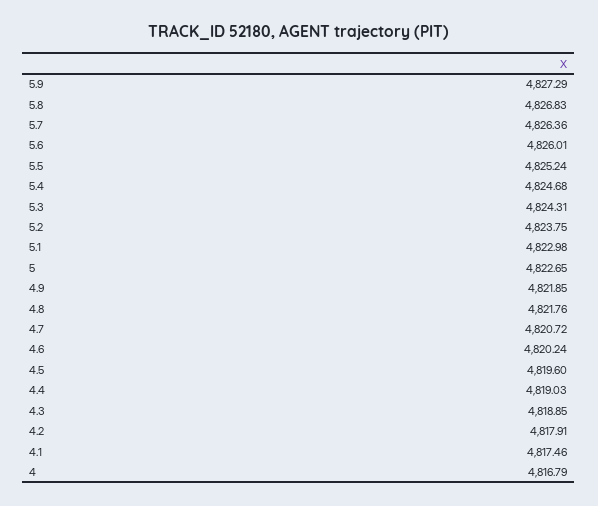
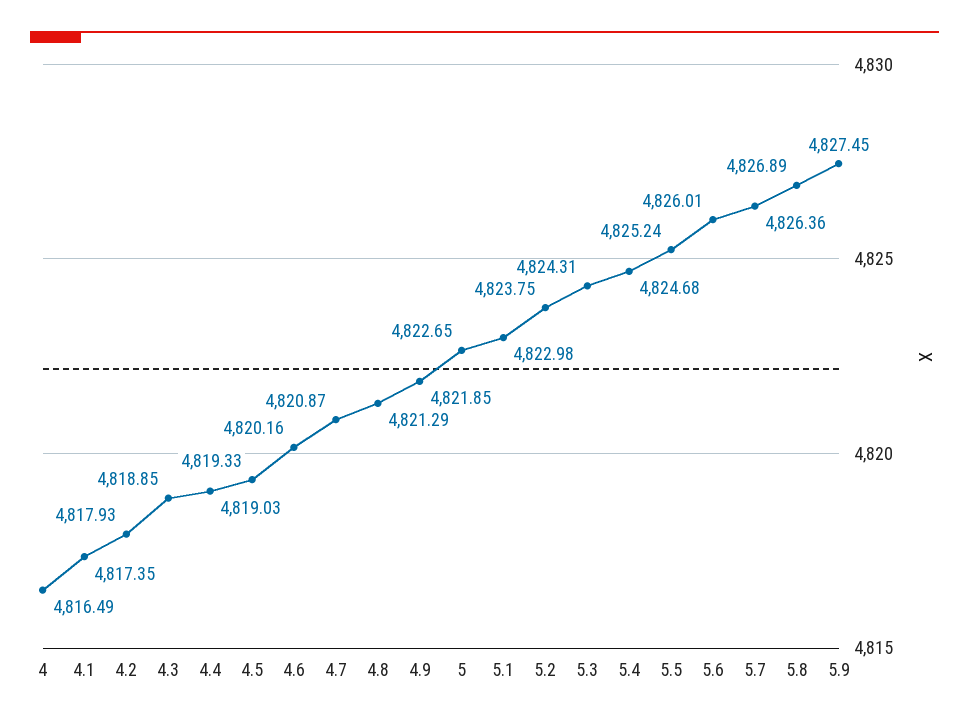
5.9: 4827.29 -> 4827.45
5.8: 4826.83 -> 4826.89
4.8: 4821.76 -> 4821.29
4.7: 4820.72 -> 4820.87
4.6: 4820.24 -> 4820.16
4.5: 4819.6 -> 4819.33
4.2: 4817.91 -> 4817.93
4.1: 4817.46 -> 4817.35
4: 4816.79 -> 4816.49

